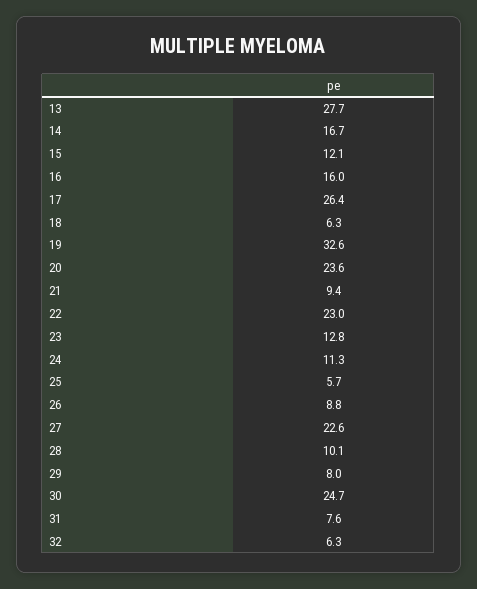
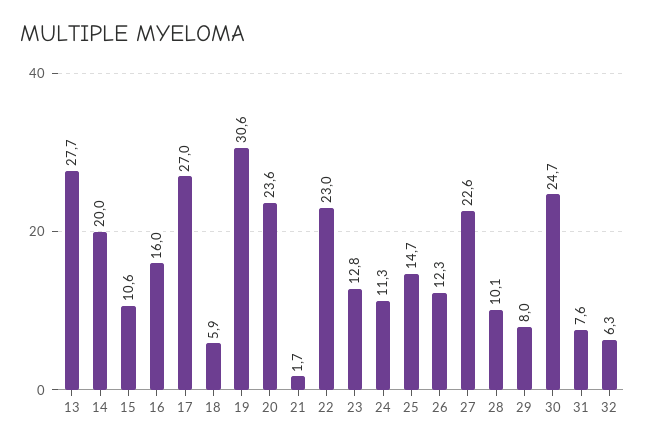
14: 16.7 -> 20
15: 12.1 -> 10.6
17: 26.4 -> 27
18: 6.3 -> 5.9
19: 32.6 -> 30.6
21: 9.4 -> 1.7
25: 5.7 -> 14.7
26: 8.8 -> 12.3

